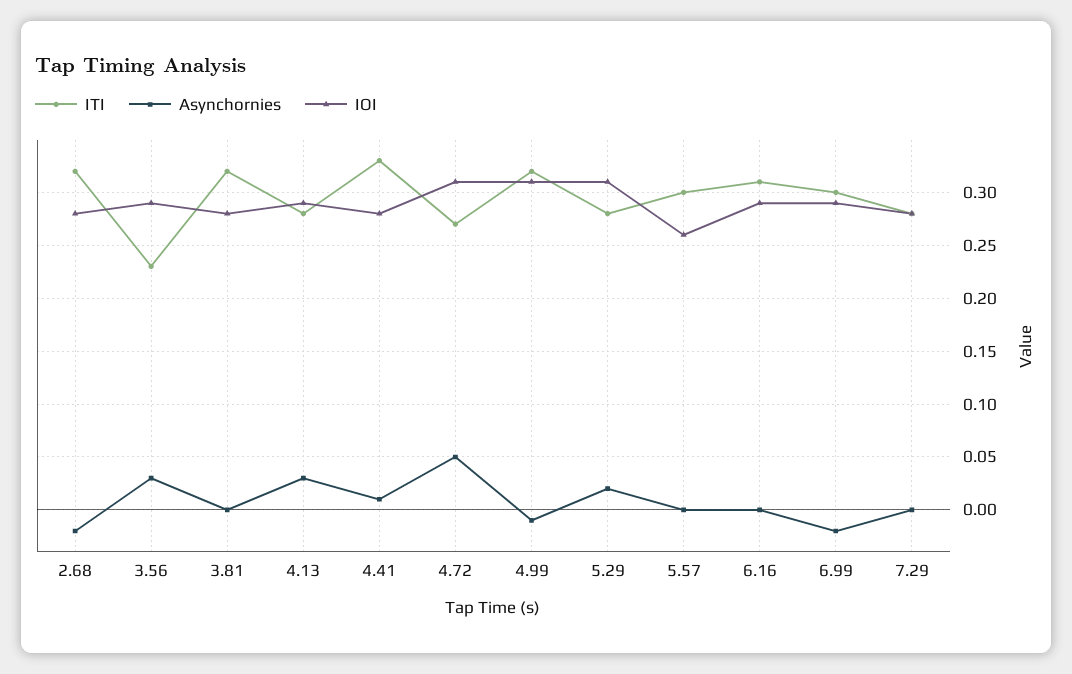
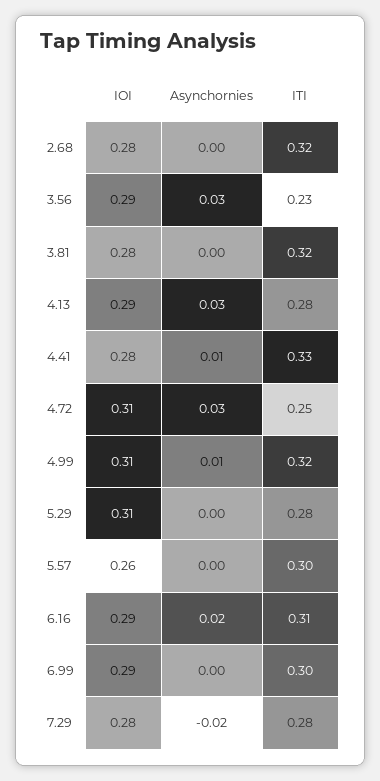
Asynchornies, 2.68: -0.02 -> 0
ITI, 4.72: 0.27 -> 0.25
Asynchornies, 4.72: 0.05 -> 0.03
Asynchornies, 4.99: -0.01 -> 0.01
Asynchornies, 5.29: 0.02 -> 0
Asynchornies, 6.16: 0 -> 0.02
Asynchornies, 6.99: -0.02 -> 0
Asynchornies, 7.29: 0 -> -0.02

